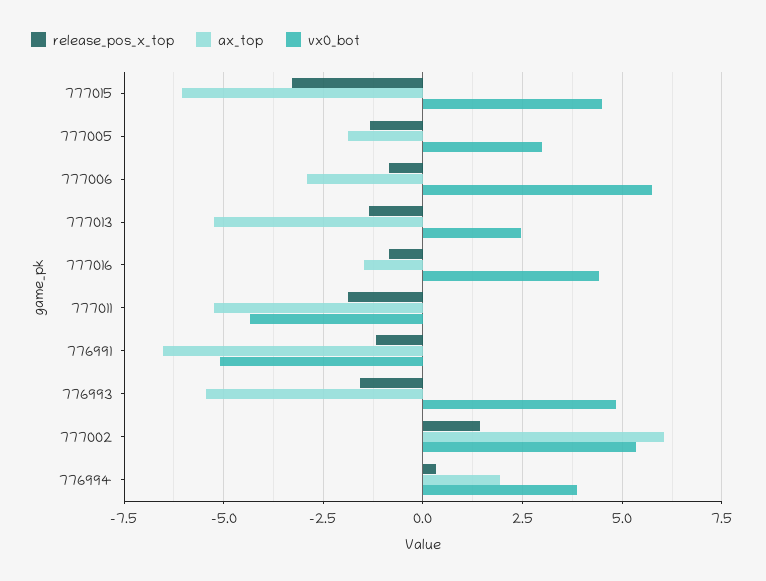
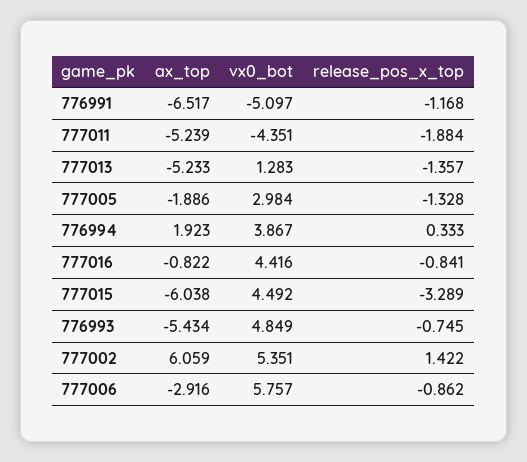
vx0_bot, 777013: 2.5 -> 1.283
ax_top, 777016: -1.5 -> -0.822
release_pos_x_top, 776993: -1.5 -> -0.745

